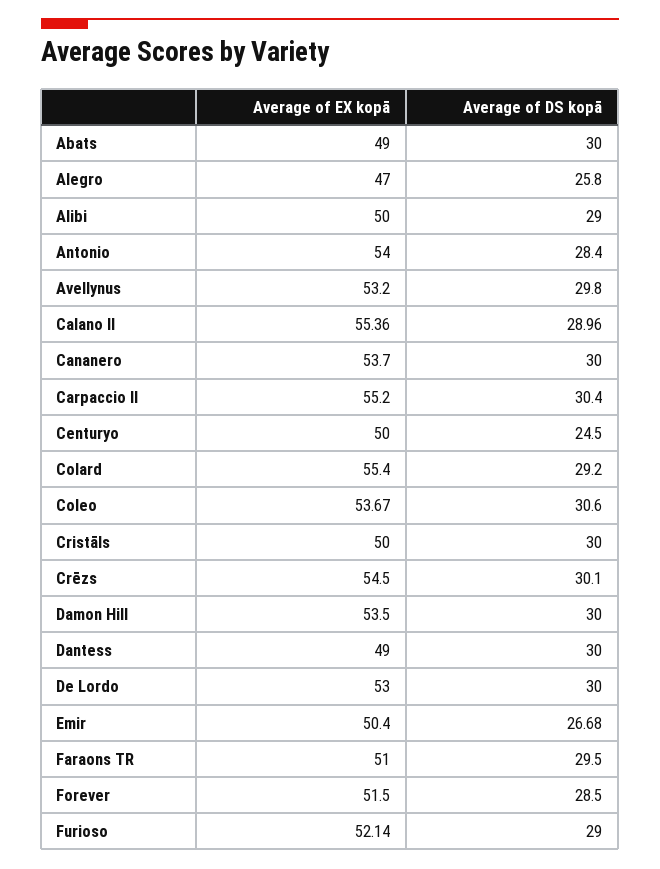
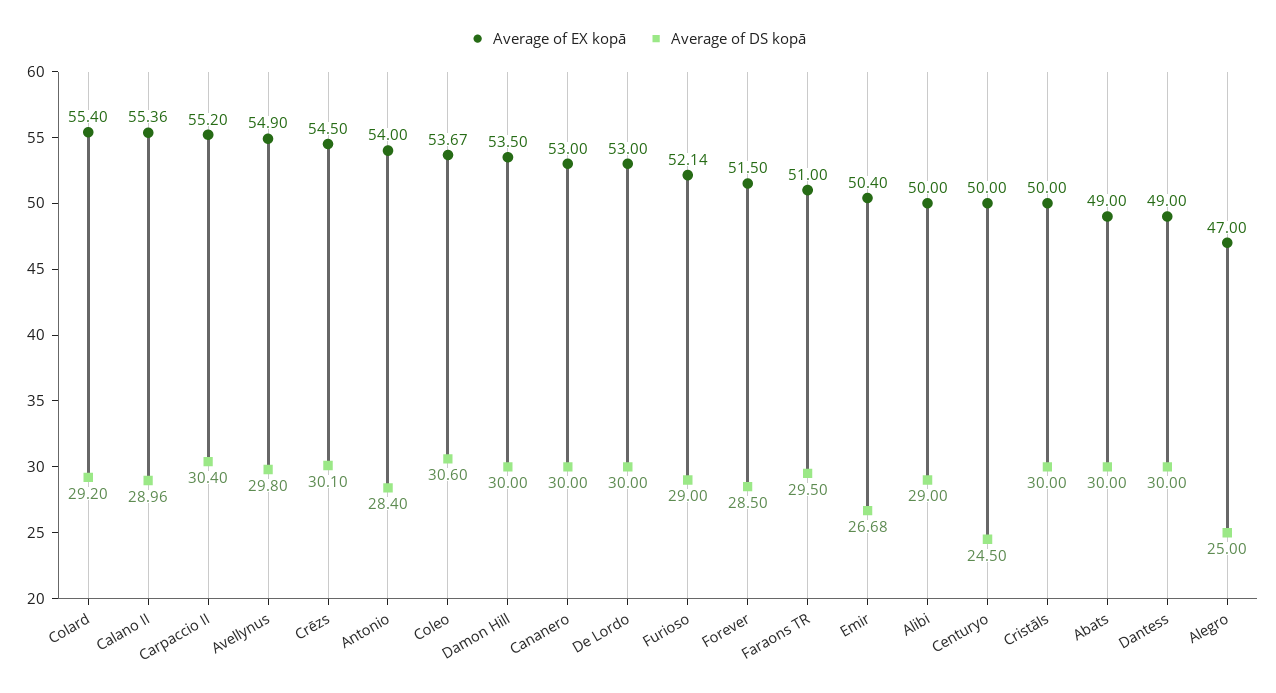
Average of DS kopā, Alegro: 25.8 -> 25
Average of EX kopā, Avellynus: 53.2 -> 54.9
Average of EX kopā, Cananero: 53.7 -> 53

